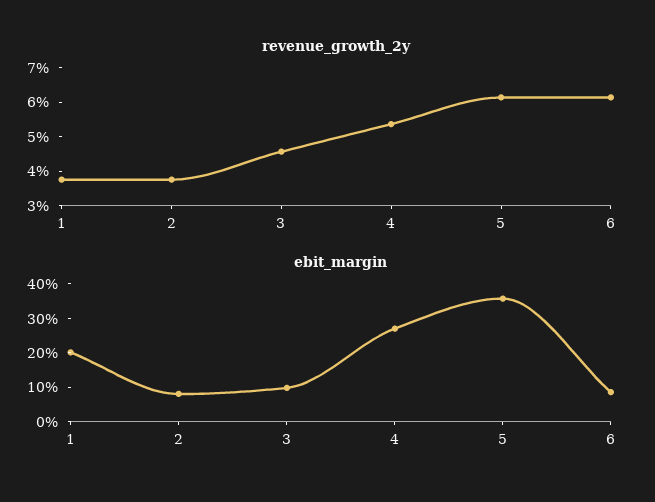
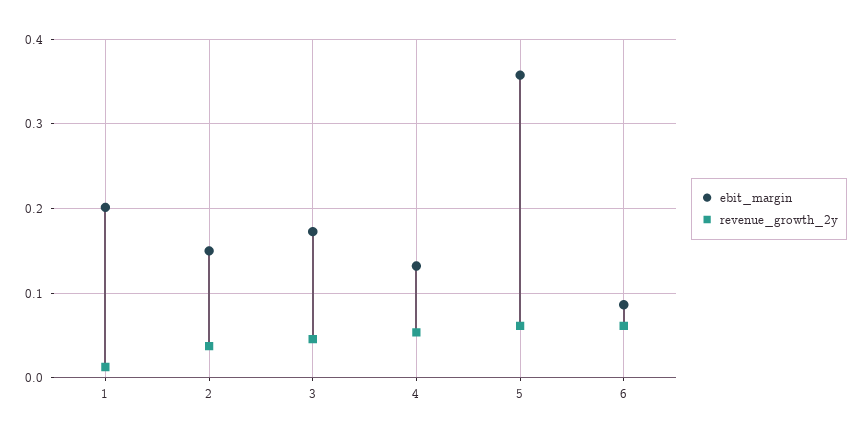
revenue_growth_2y, 1: 0.0375 -> 0.01
ebit_margin, 2: 0.075 -> 0.15
ebit_margin, 3: 0.1 -> 0.17
ebit_margin, 4: 0.275 -> 0.13

